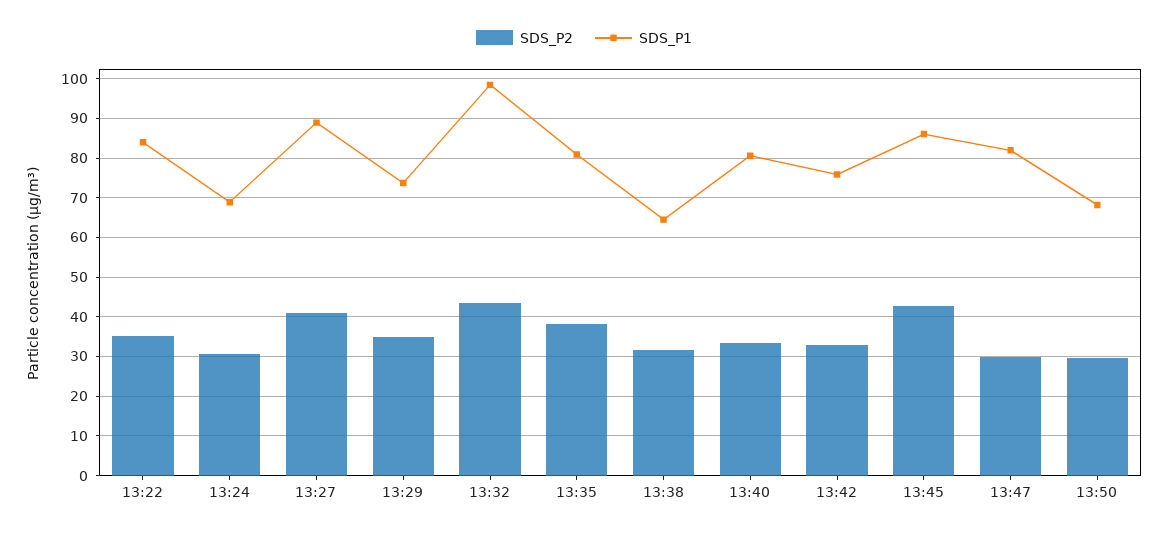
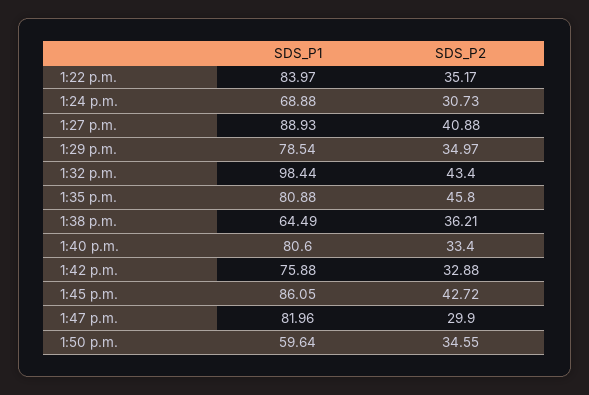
SDS_P1, 13:29: 74 -> 78.54
SDS_P2, 13:35: 38 -> 45.8
SDS_P2, 13:38: 32 -> 36.21
SDS_P2, 13:50: 30 -> 34.55
SDS_P1, 13:50: 68 -> 59.64

